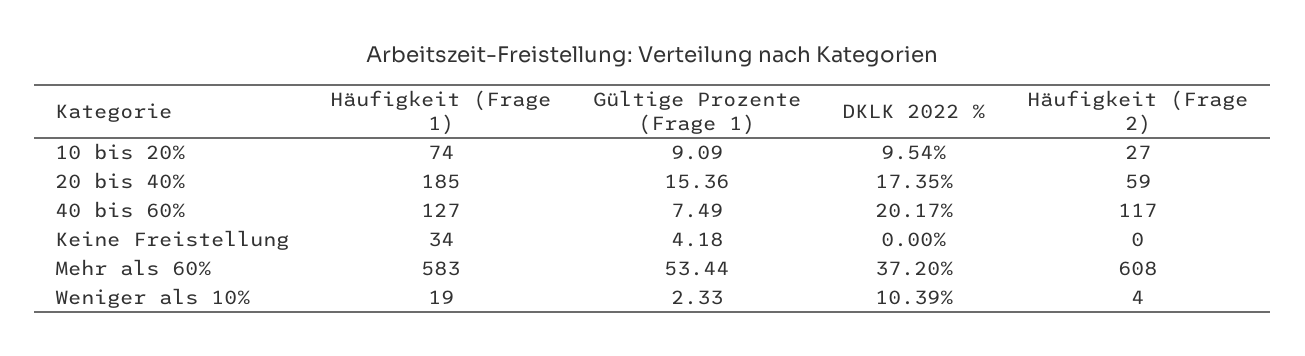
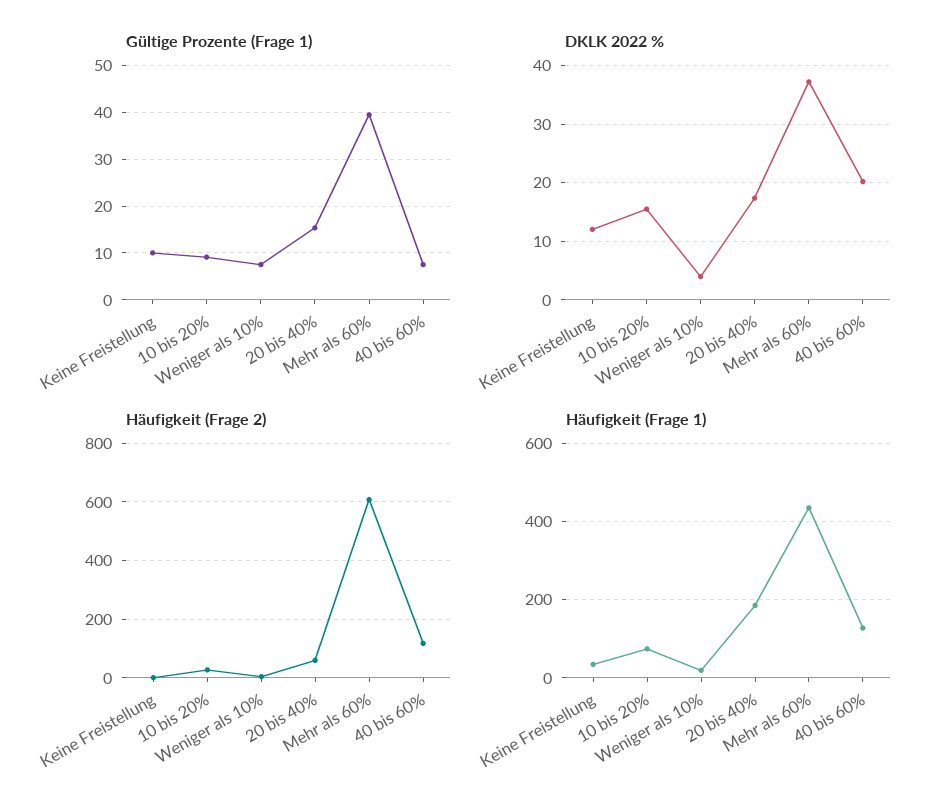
DKLK 2022 %, 10 bis 20%: 9.54 -> 16
Gültige Prozente (Frage 1), Keine Freistellung: 4.18 -> 10
DKLK 2022 %, Keine Freistellung: 0 -> 12
Häufigkeit (Frage 1), Mehr als 60%: 583 -> 440
Gültige Prozente (Frage 1), Mehr als 60%: 53.44 -> 40
Gültige Prozente (Frage 1), Weniger als 10%: 2.33 -> 8
DKLK 2022 %, Weniger als 10%: 10.39 -> 4

